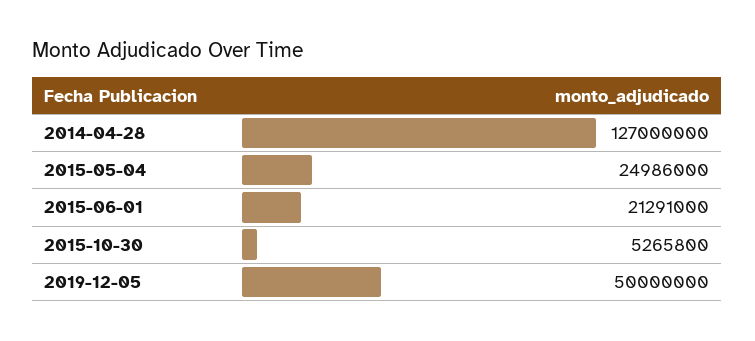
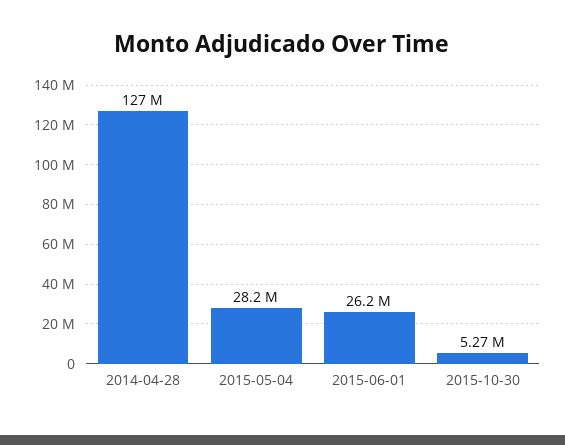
2015-05-04: 24986000 -> 28200000
2015-06-01: 21291000 -> 26200000
2019-12-05: 50000000 -> none

